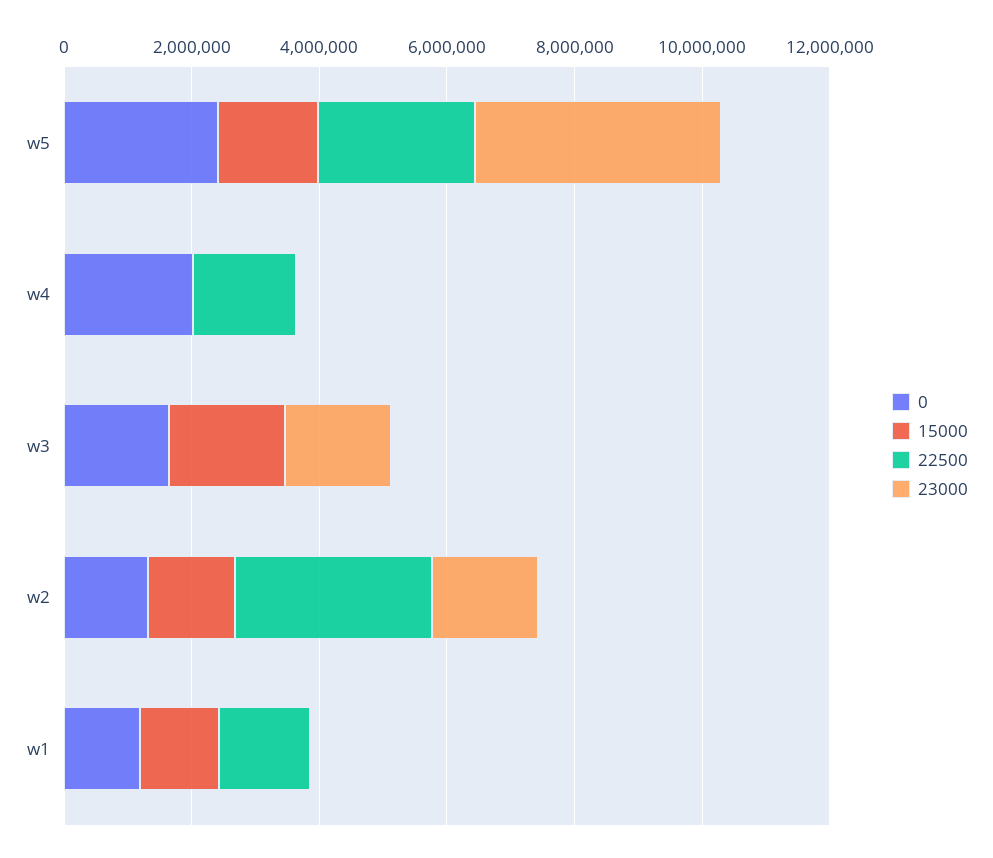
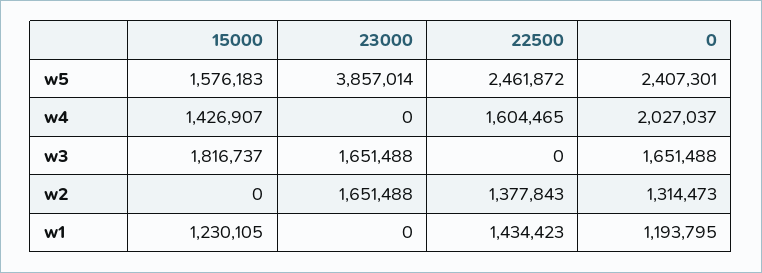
15000, w4: 0 -> 1426907
15000, w2: 1500000 -> 0
22500, w2: 3000000 -> 1377843

